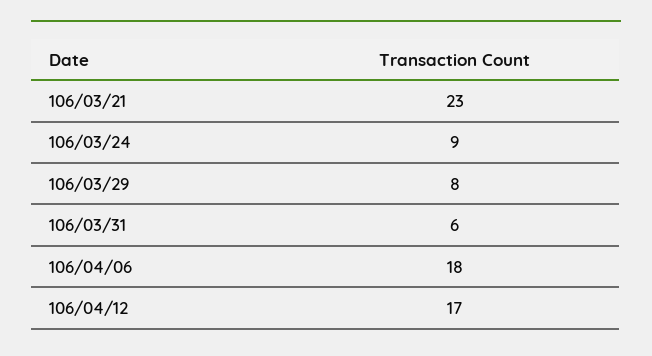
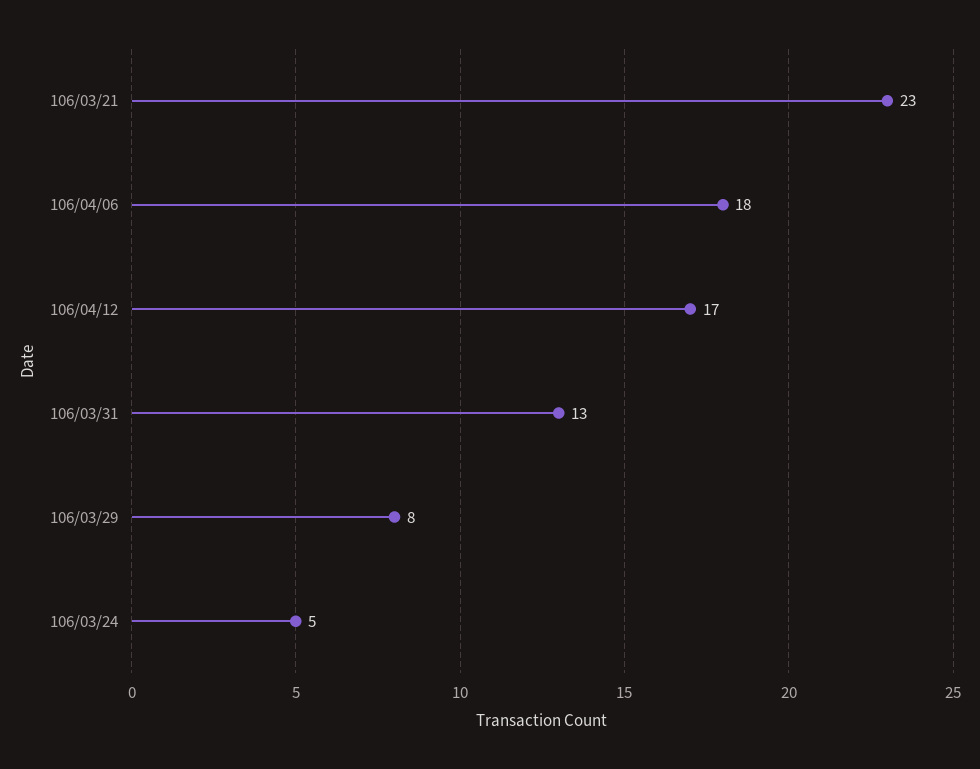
106/03/24: 9 -> 5
106/03/31: 6 -> 13

